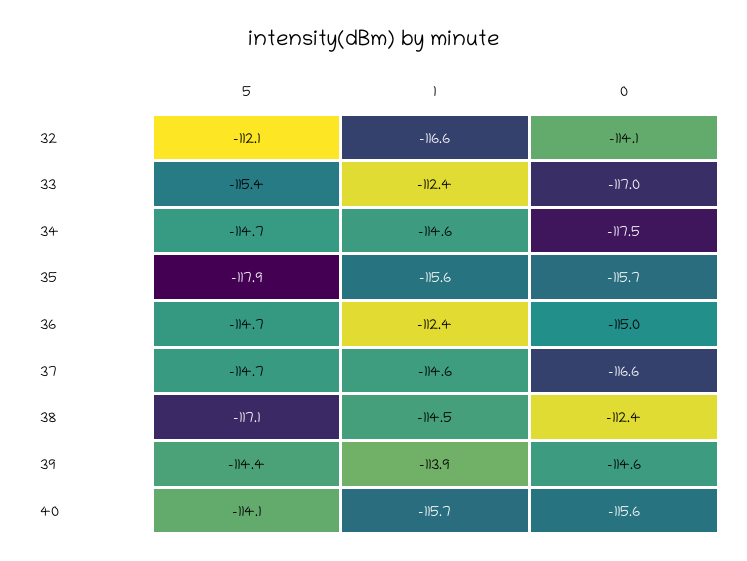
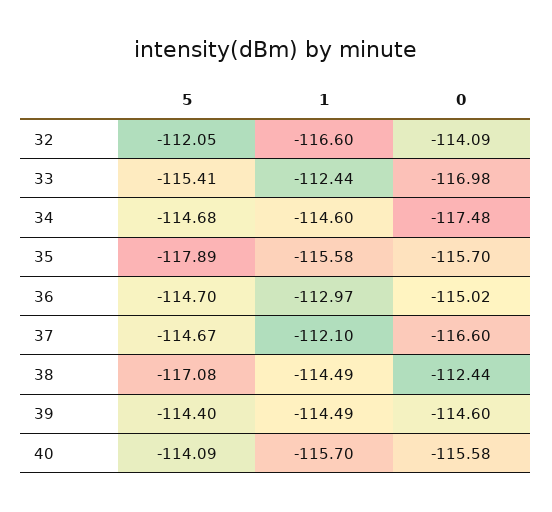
1, 36: -112.4 -> -112.97
1, 37: -114.6 -> -112.1
1, 39: -113.9 -> -114.49

